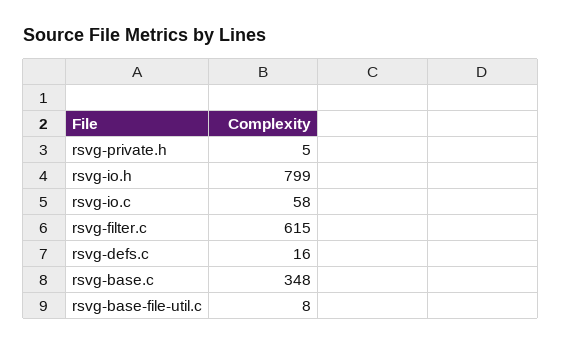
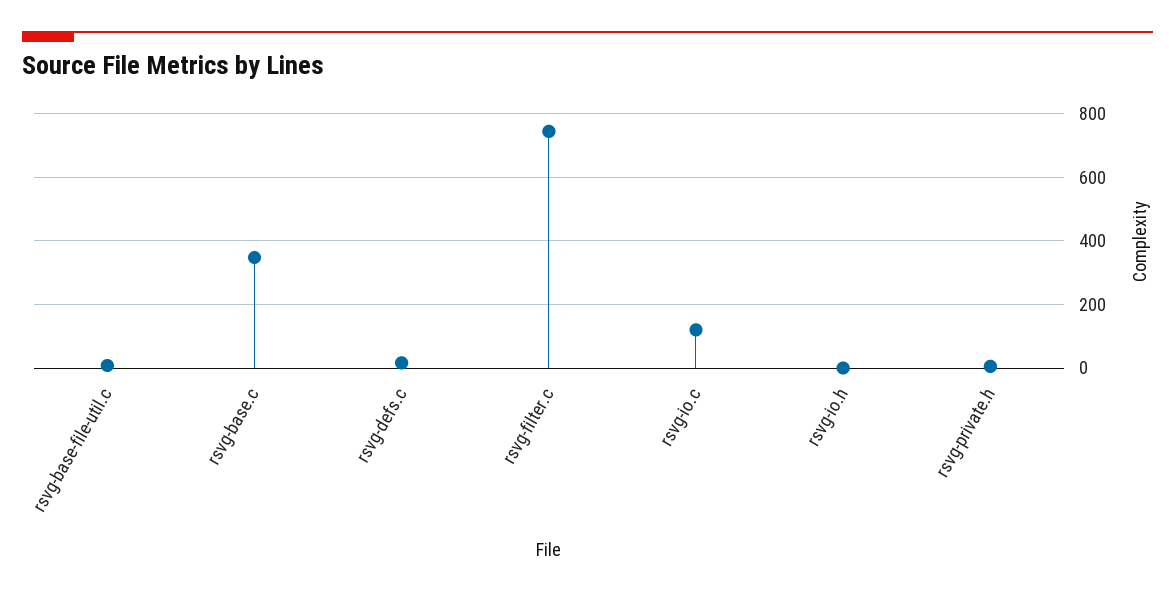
rsvg-io.h: 799 -> 0
rsvg-io.c: 58 -> 120
rsvg-filter.c: 615 -> 740

